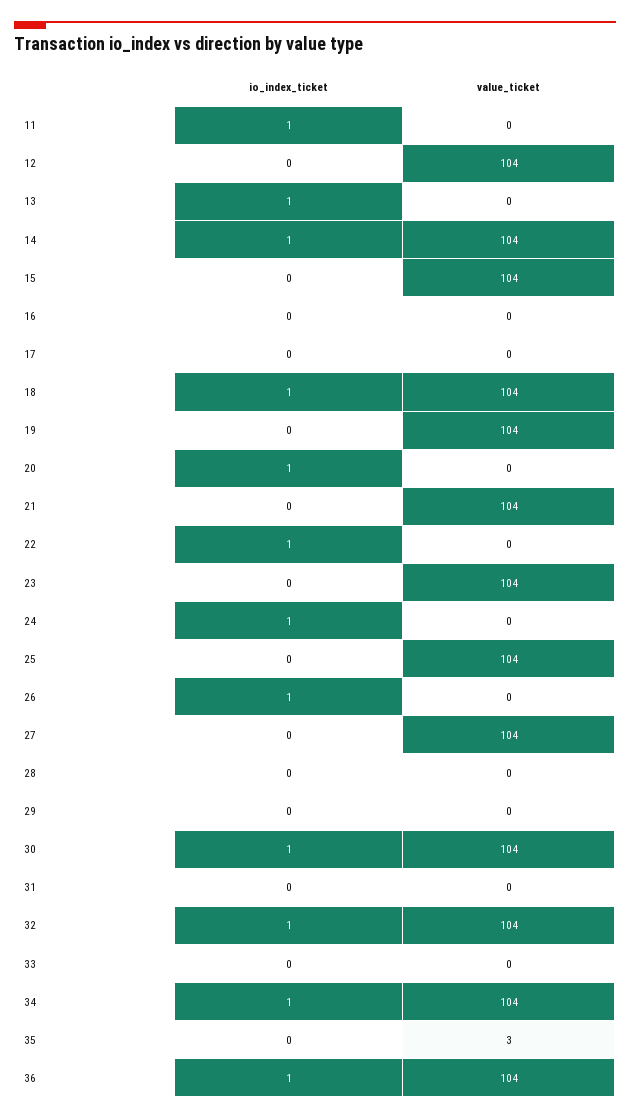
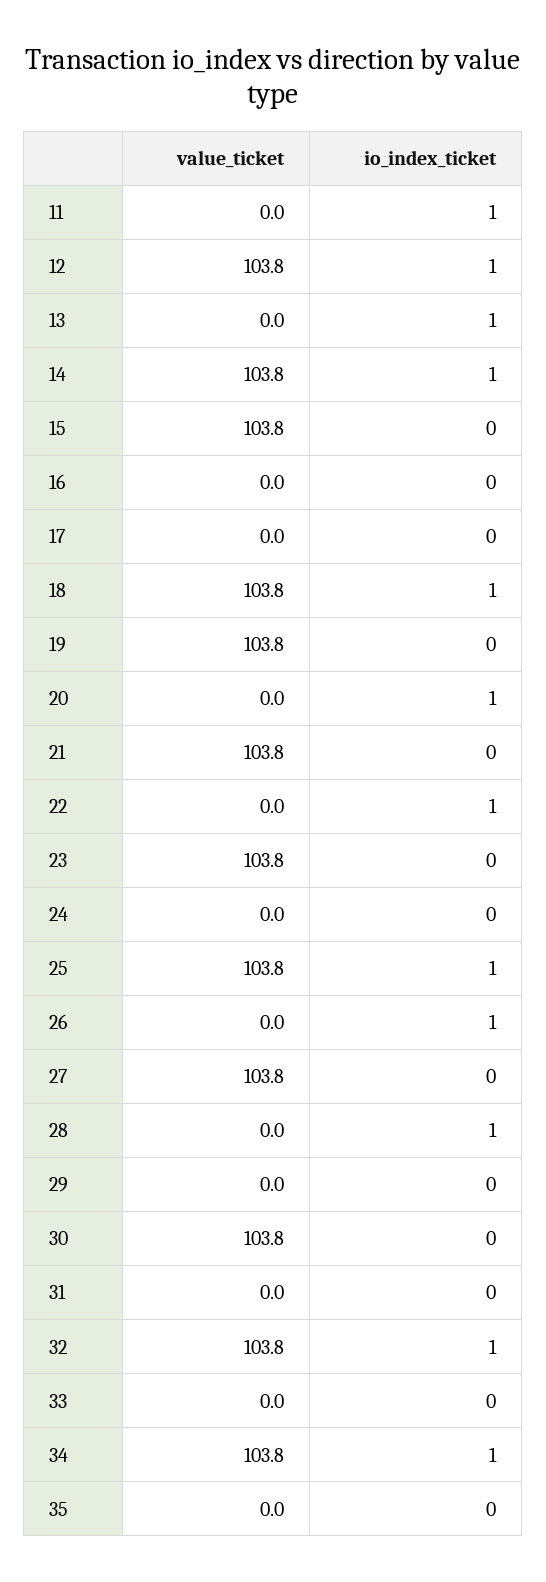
io_index_ticket, 12: 0 -> 1
io_index_ticket, 24: 1 -> 0
io_index_ticket, 25: 0 -> 1
io_index_ticket, 28: 0 -> 1
io_index_ticket, 30: 1 -> 0
value_ticket, 35: 3 -> 0
io_index_ticket, 36: 1 -> none
value_ticket, 36: 104 -> none

